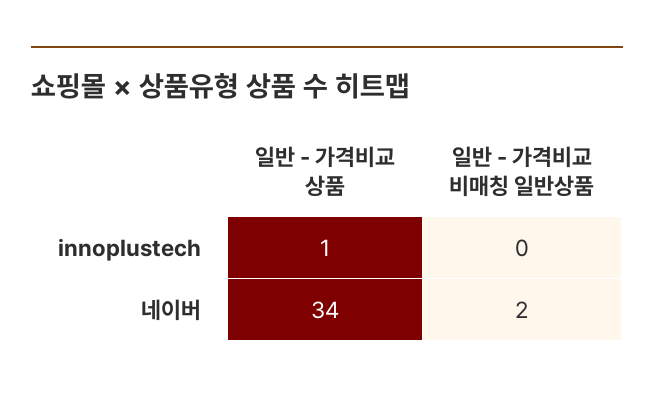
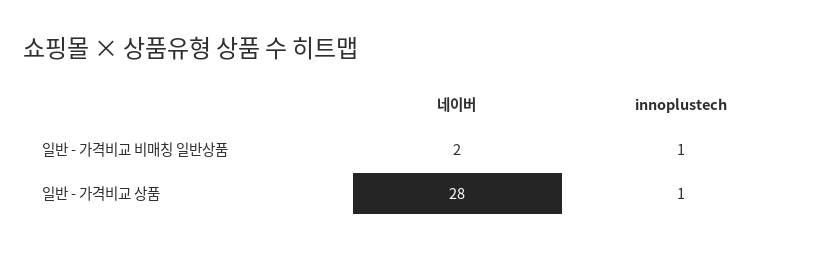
일반 - 가격비교 비매칭 일반상품, innoplustech: 0 -> 1
일반 - 가격비교 상품, 네이버: 34 -> 28

